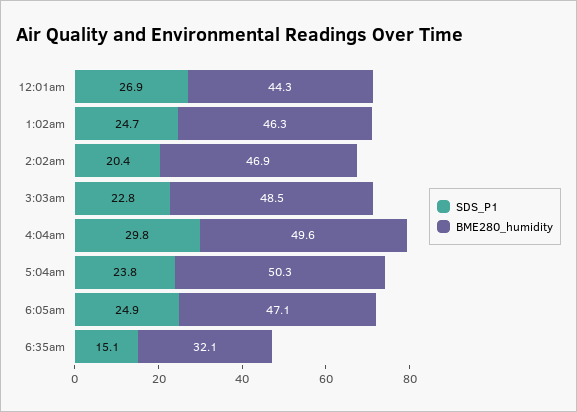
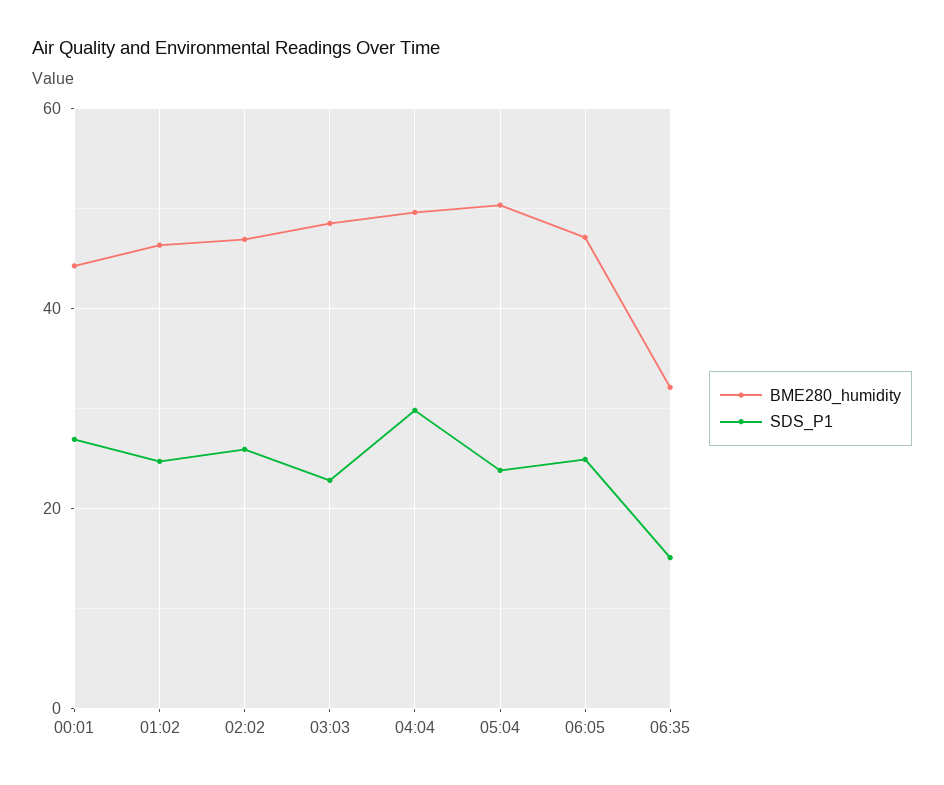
SDS_P1, 2:02am: 20.4 -> 26

